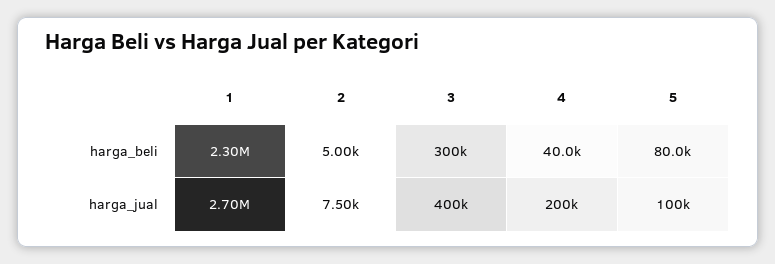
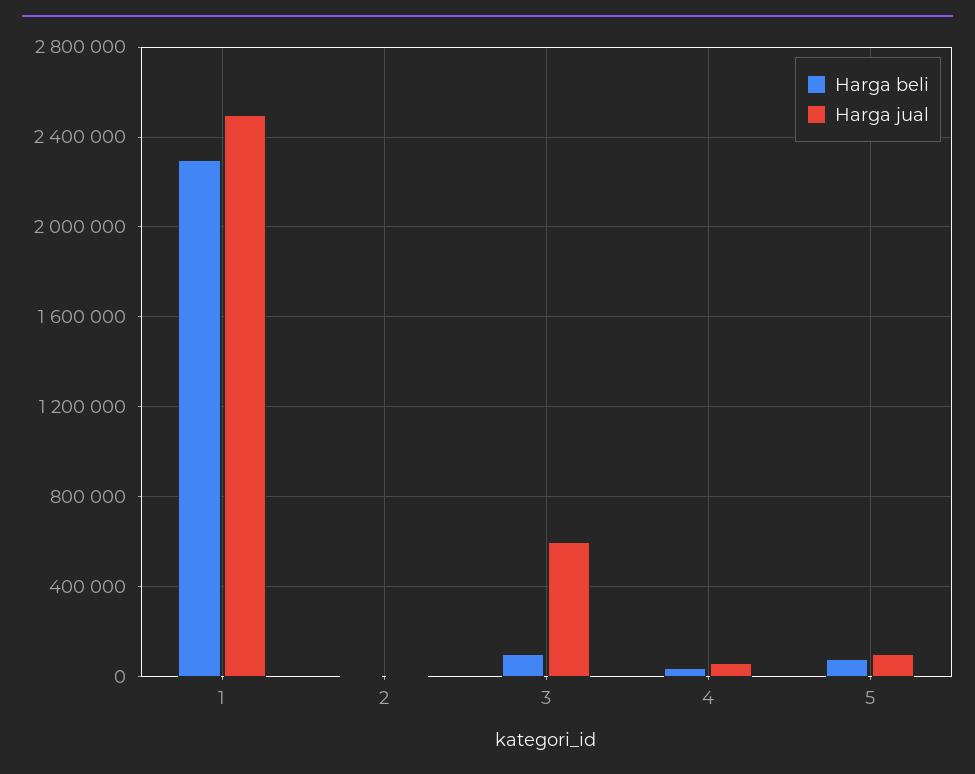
harga_beli, 3: 300000 -> 100000
harga_jual, 1: 2700000 -> 2500000
harga_jual, 3: 400000 -> 600000
harga_jual, 4: 200000 -> 50000

